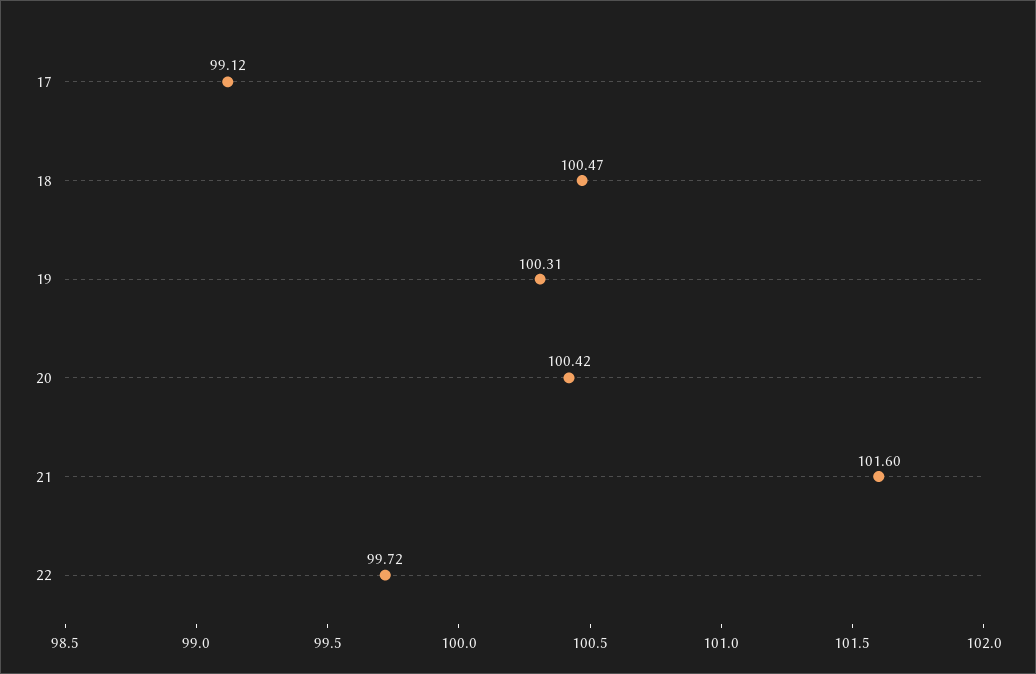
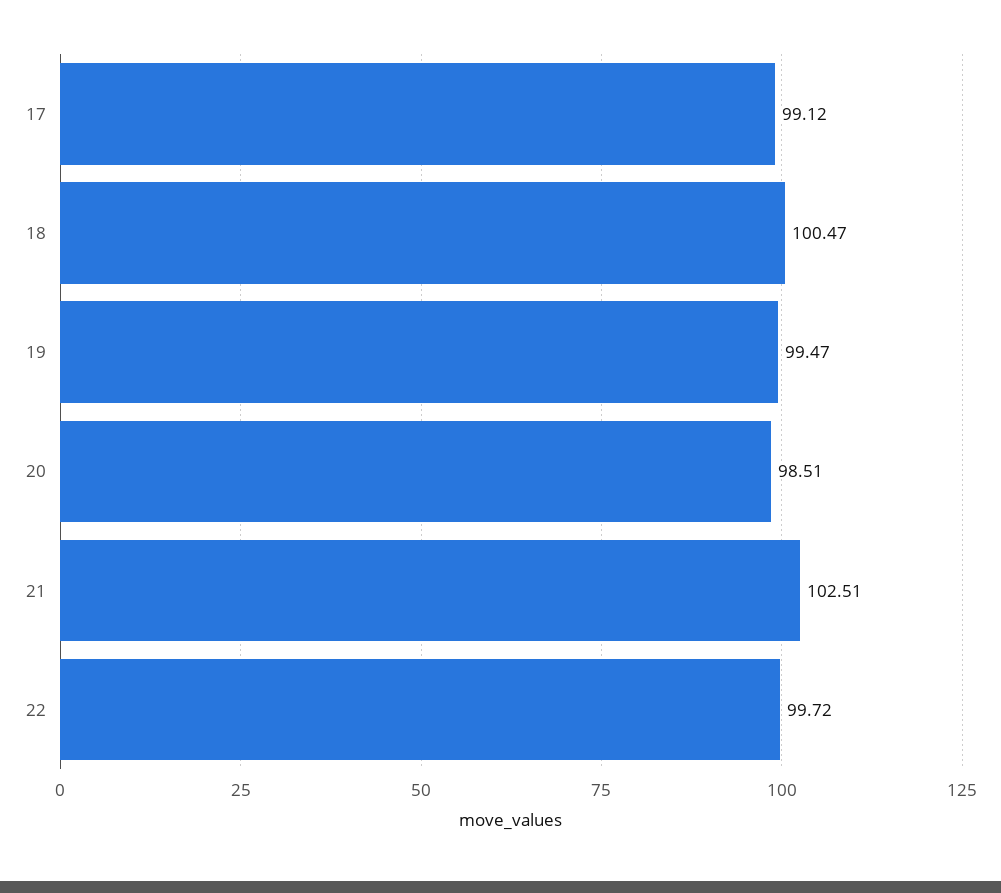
19: 100.31 -> 99.47
20: 100.42 -> 98.51
21: 101.6 -> 102.51

